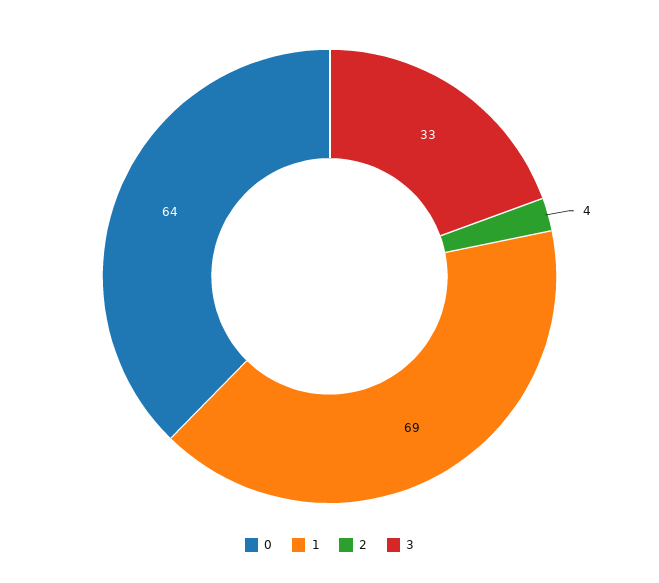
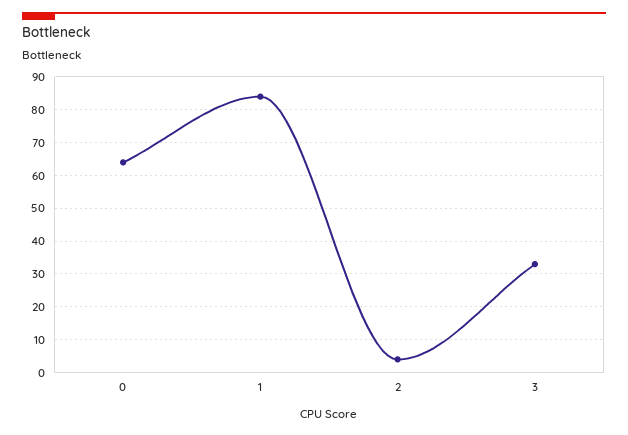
1: 69 -> 85

